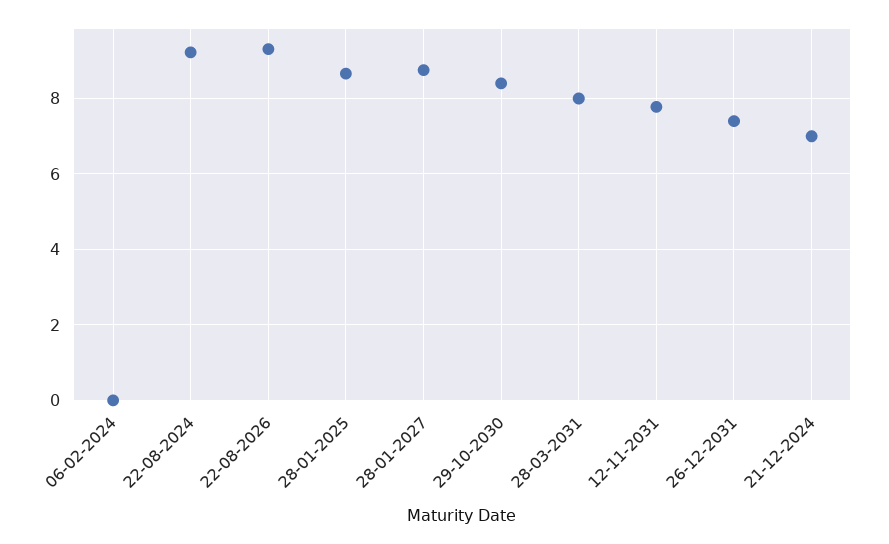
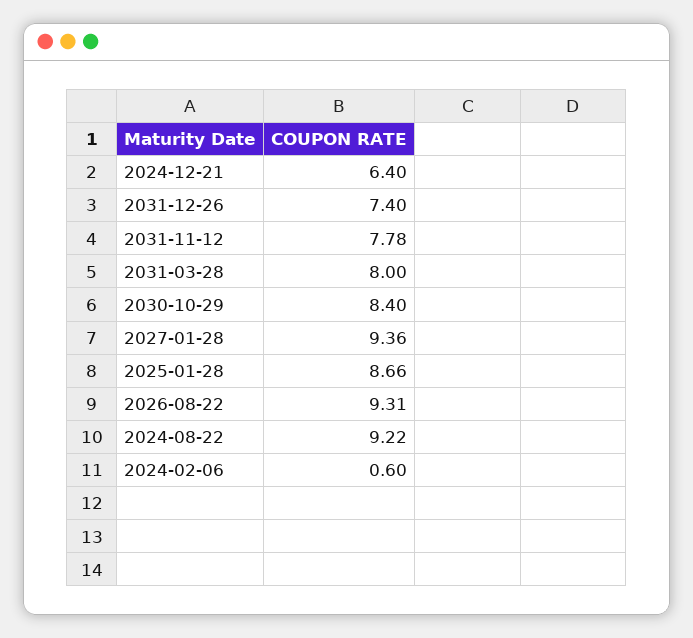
06-02-2024: 0 -> 0.6
28-01-2027: 8.8 -> 9.36
21-12-2024: 7 -> 6.4

